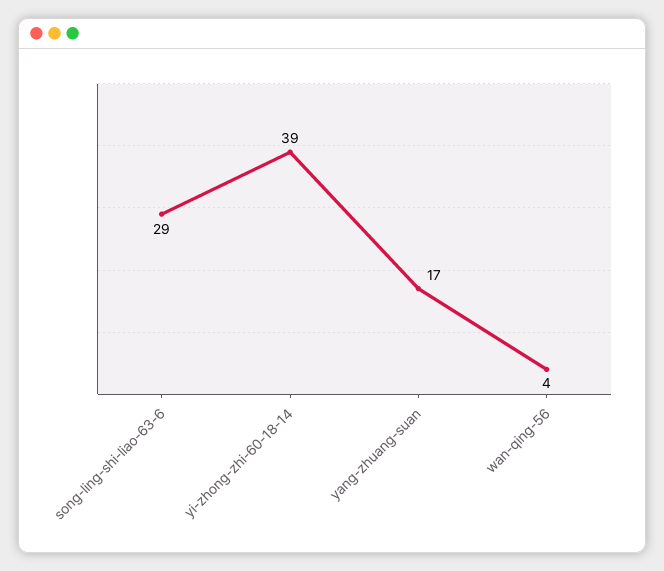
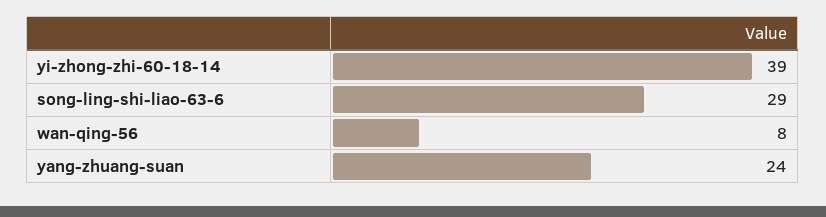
yang-zhuang-suan: 17 -> 24
wan-qing-56: 4 -> 8

